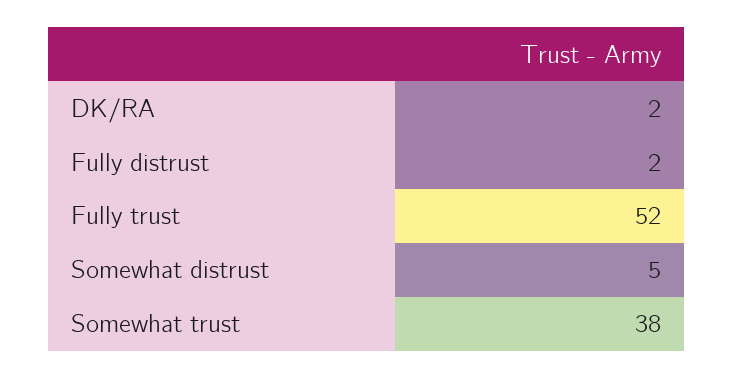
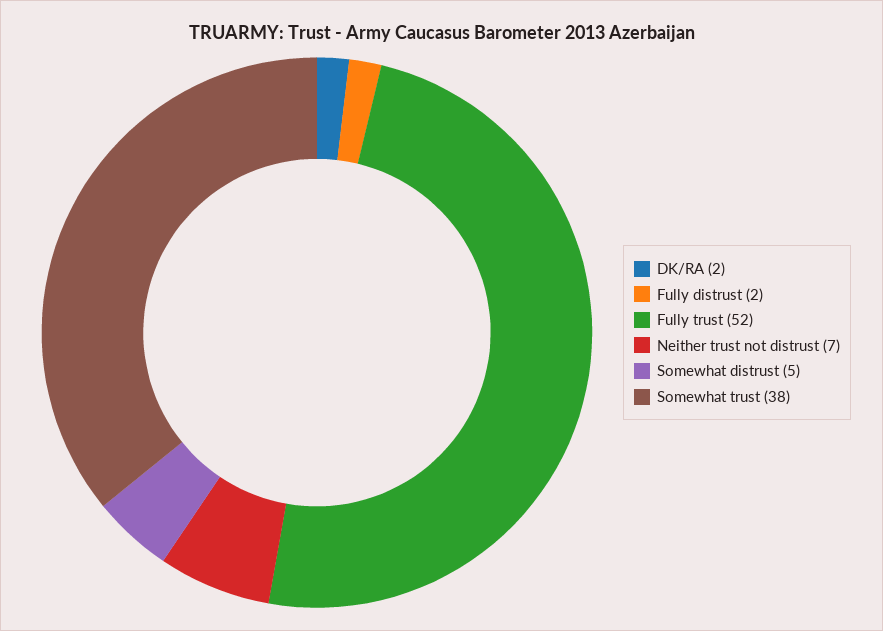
Neither trust not distrust: none -> 7

